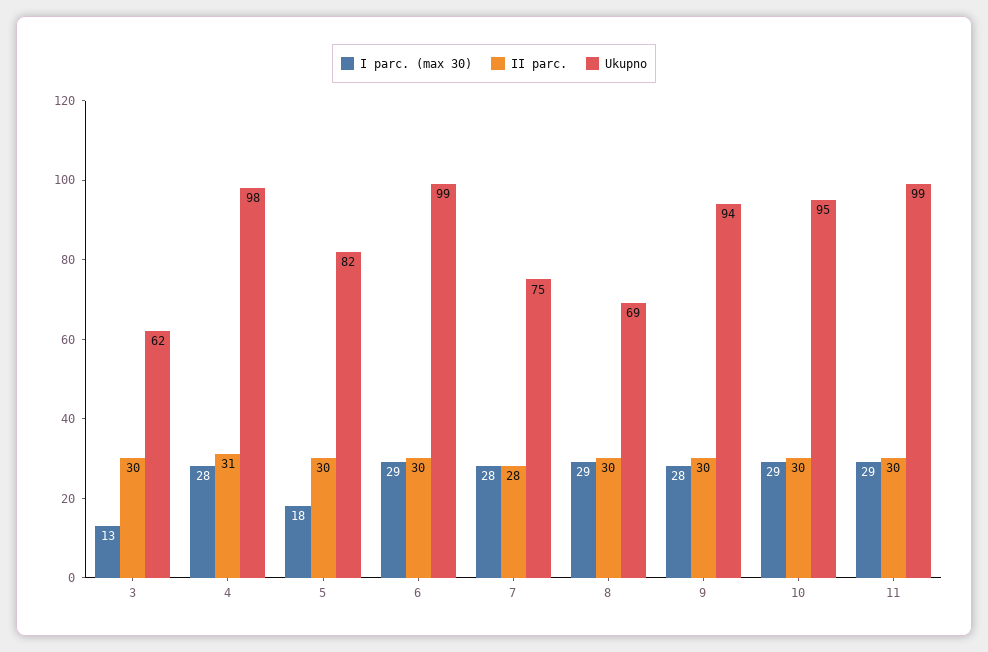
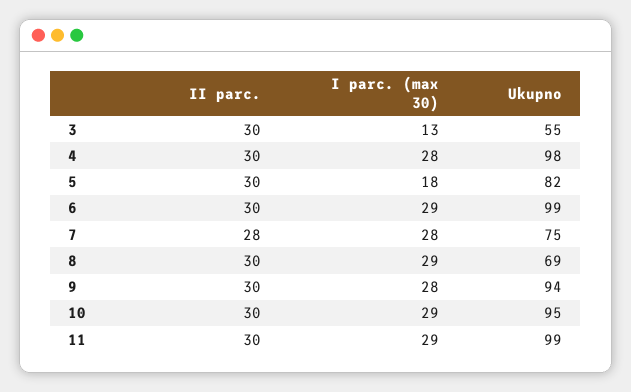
Ukupno, 3: 62 -> 55
II parc., 4: 31 -> 30

